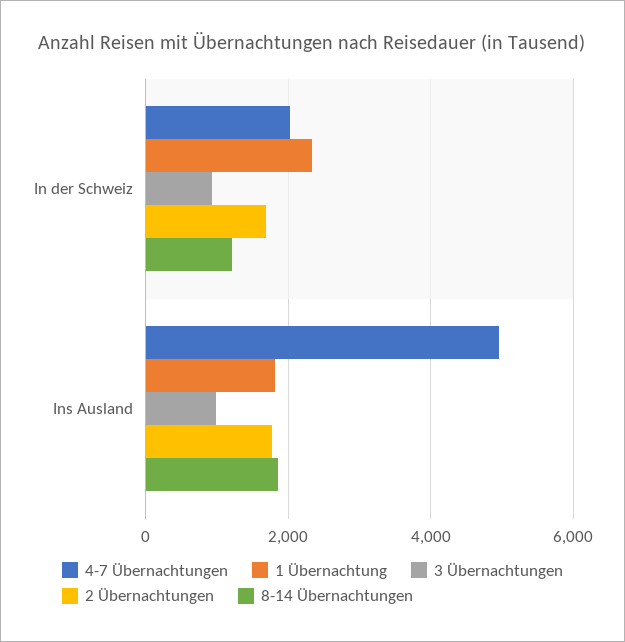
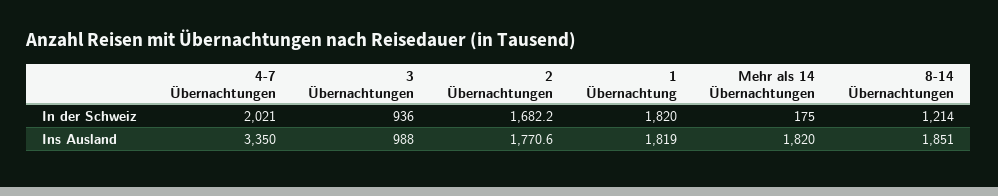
1 Übernachtung, In der Schweiz: 2400 -> 1820
4-7 Übernachtungen, Ins Ausland: 5000 -> 3350
Mehr als 14 Übernachtungen, In der Schweiz: none -> 175
Mehr als 14 Übernachtungen, Ins Ausland: none -> 1820

